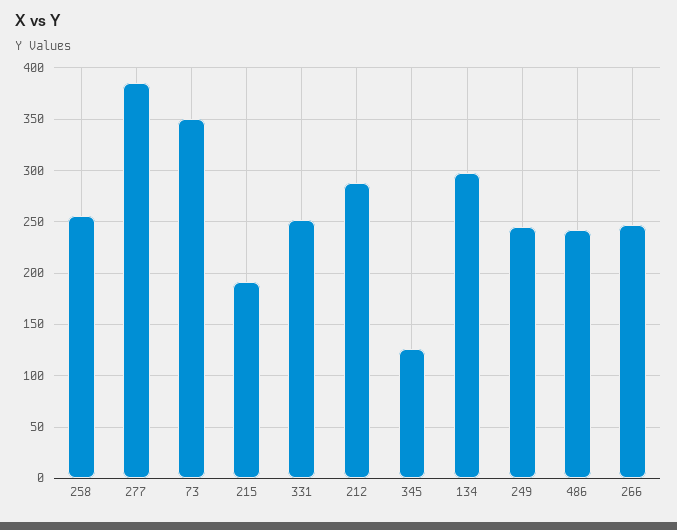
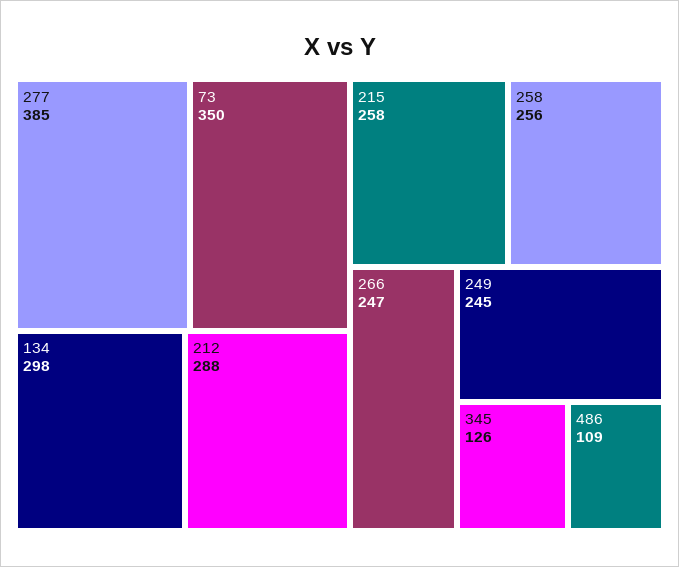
215: 190 -> 258
331: 250 -> none
486: 240 -> 109

